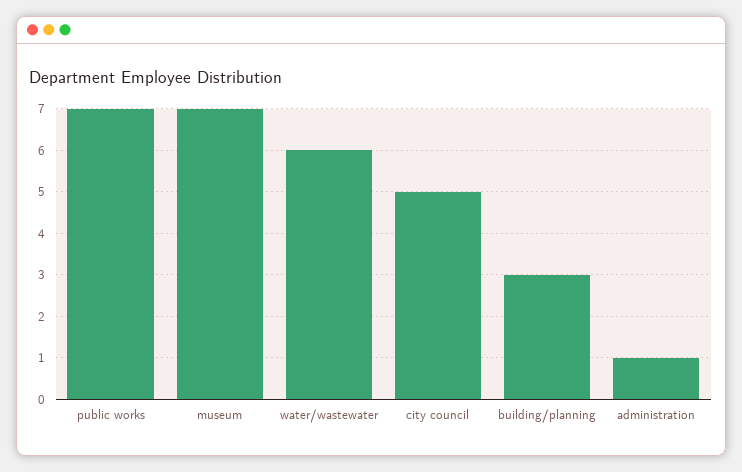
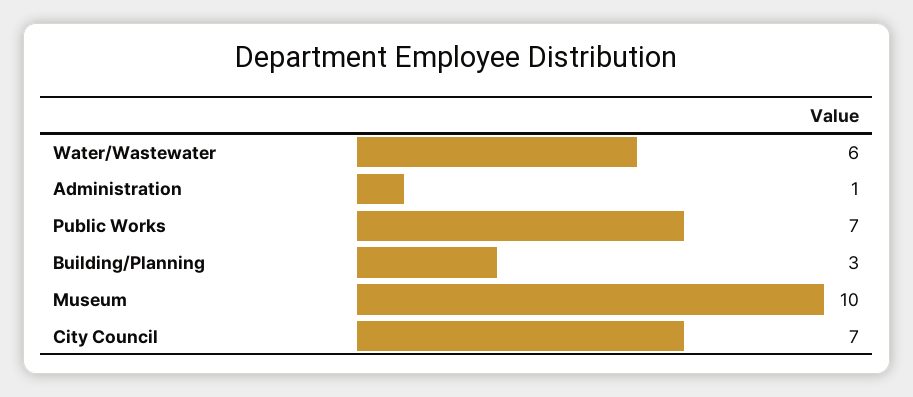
museum: 7 -> 10
city council: 5 -> 7

